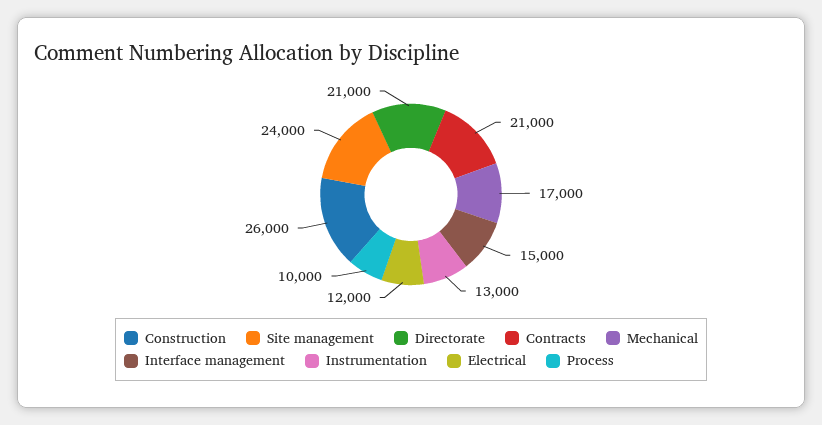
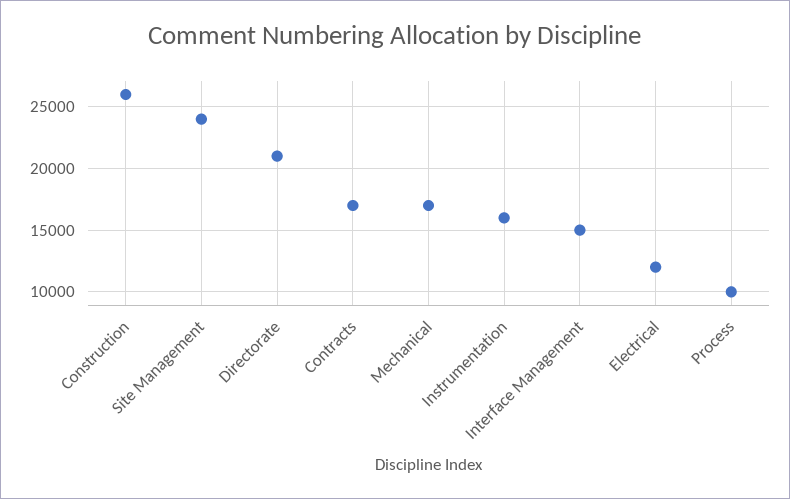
Contracts: 21000 -> 17000
Instrumentation: 13000 -> 16000

